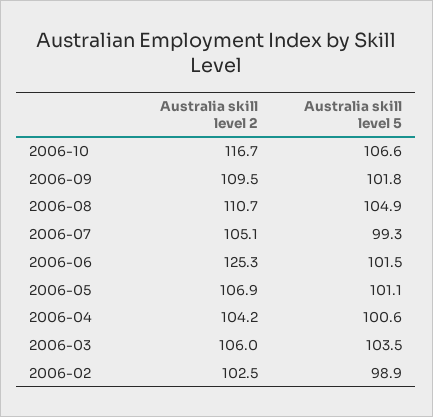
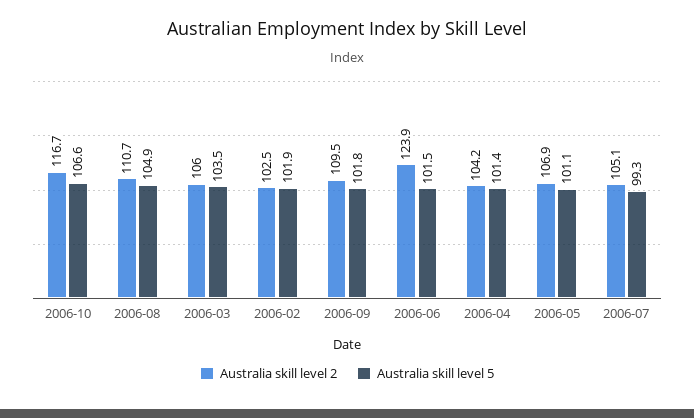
Australia skill level 2, 2006-06: 125.3 -> 123.9
Australia skill level 5, 2006-04: 100.6 -> 101.4
Australia skill level 5, 2006-02: 98.9 -> 101.9

